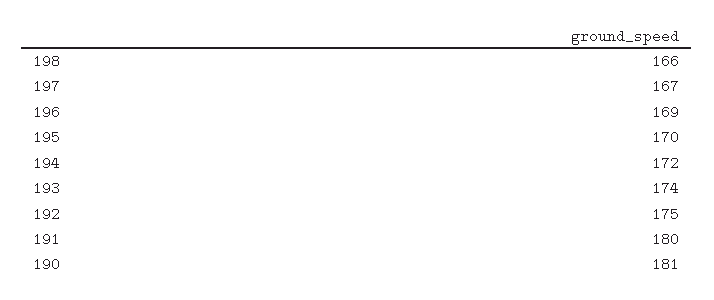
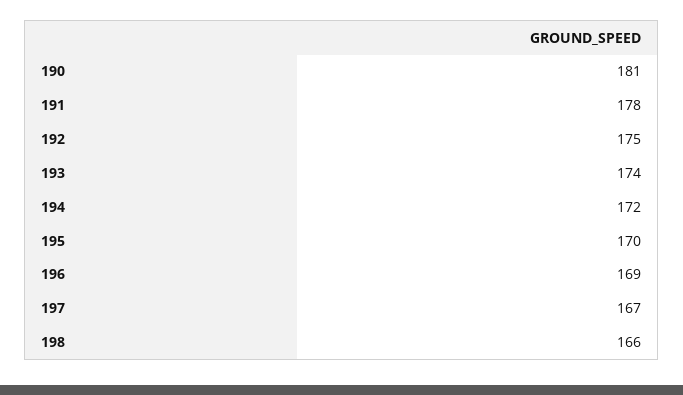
191: 180 -> 178

